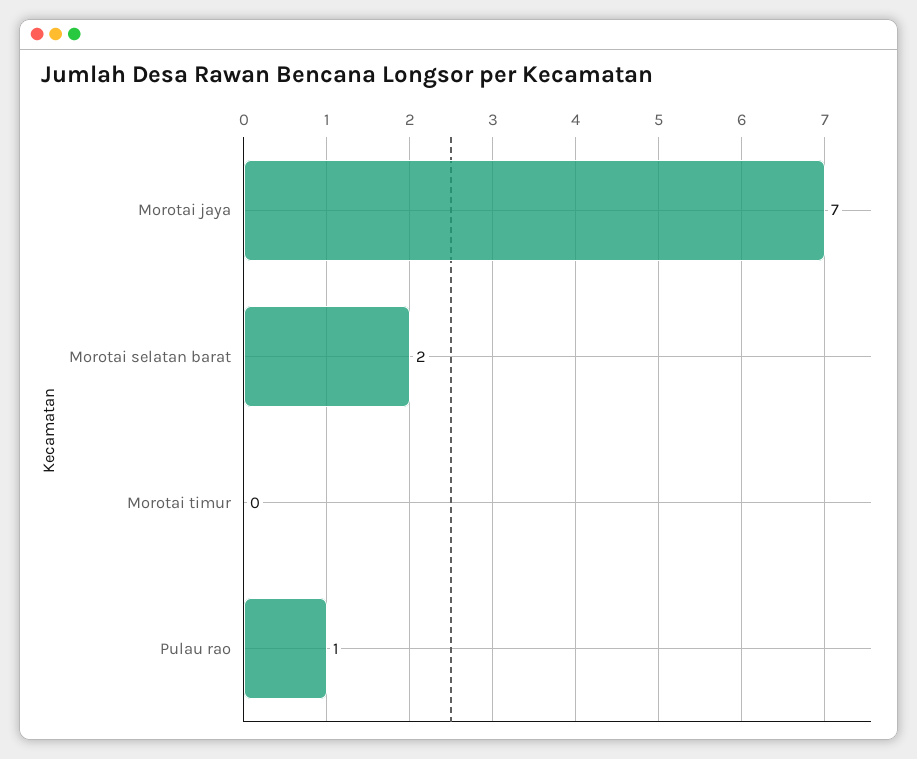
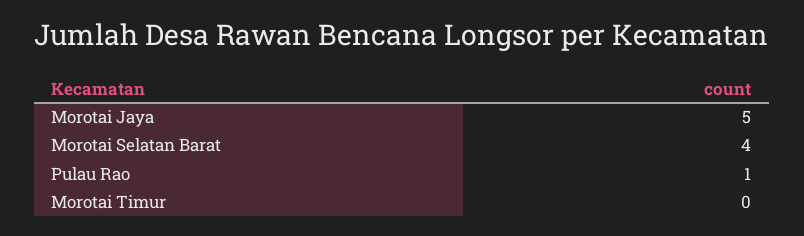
Morotai jaya: 7 -> 5
Morotai selatan barat: 2 -> 4

